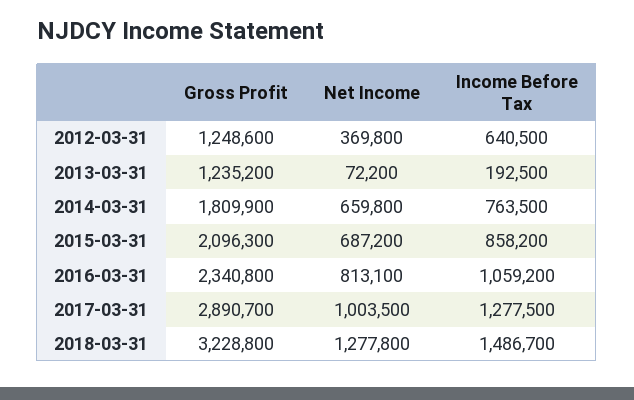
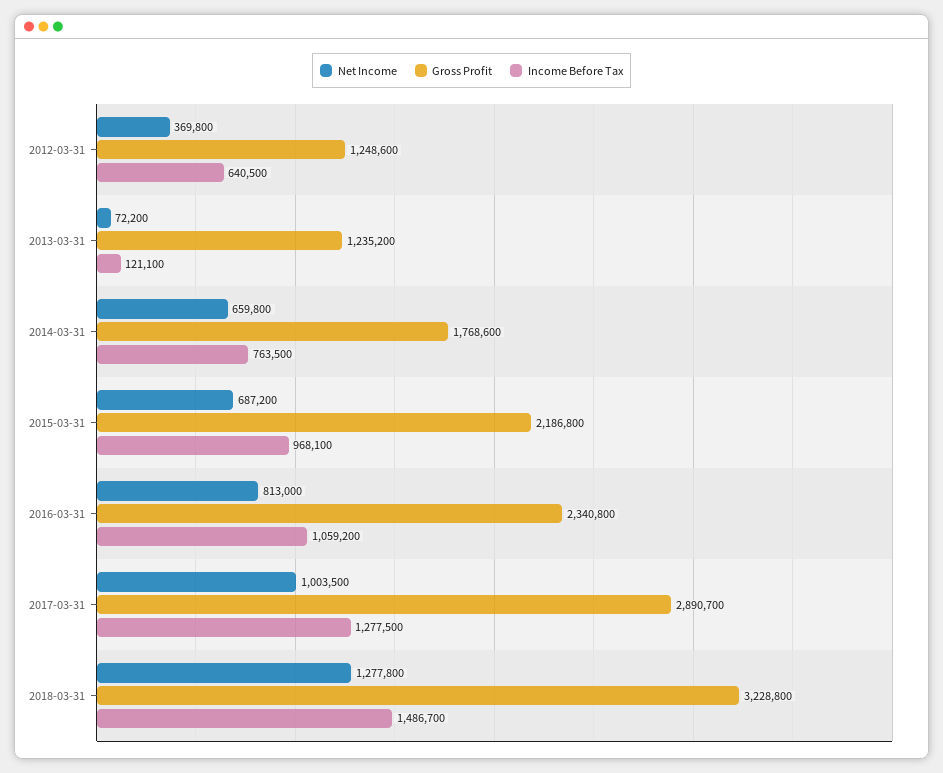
Income Before Tax, 2013-03-31: 192500 -> 121100
Gross Profit, 2014-03-31: 1809900 -> 1768600
Gross Profit, 2015-03-31: 2096300 -> 2186800
Income Before Tax, 2015-03-31: 858200 -> 968100
Net Income, 2016-03-31: 813100 -> 813000

